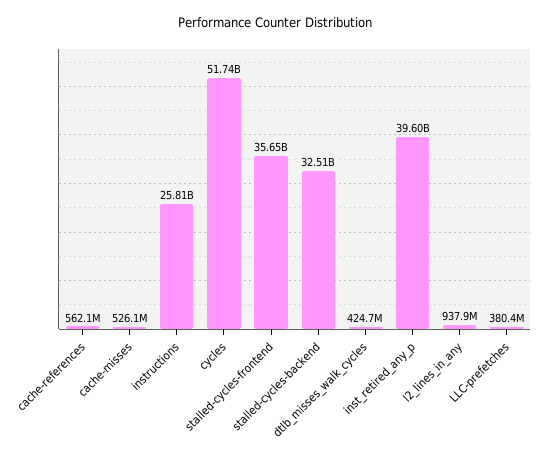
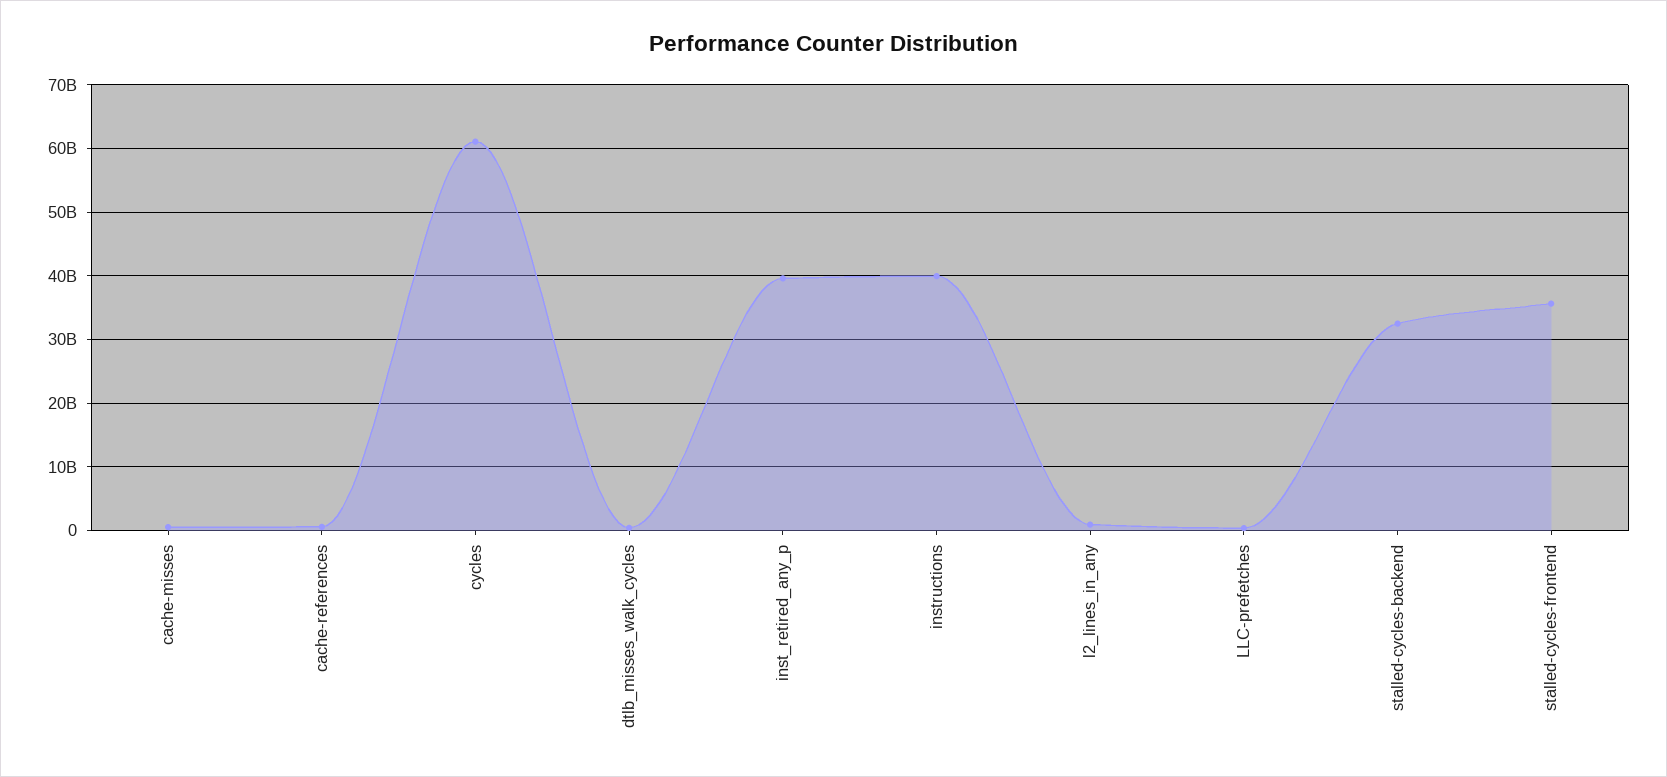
instructions: 25810000000 -> 40000000000
cycles: 51740000000 -> 61000000000

